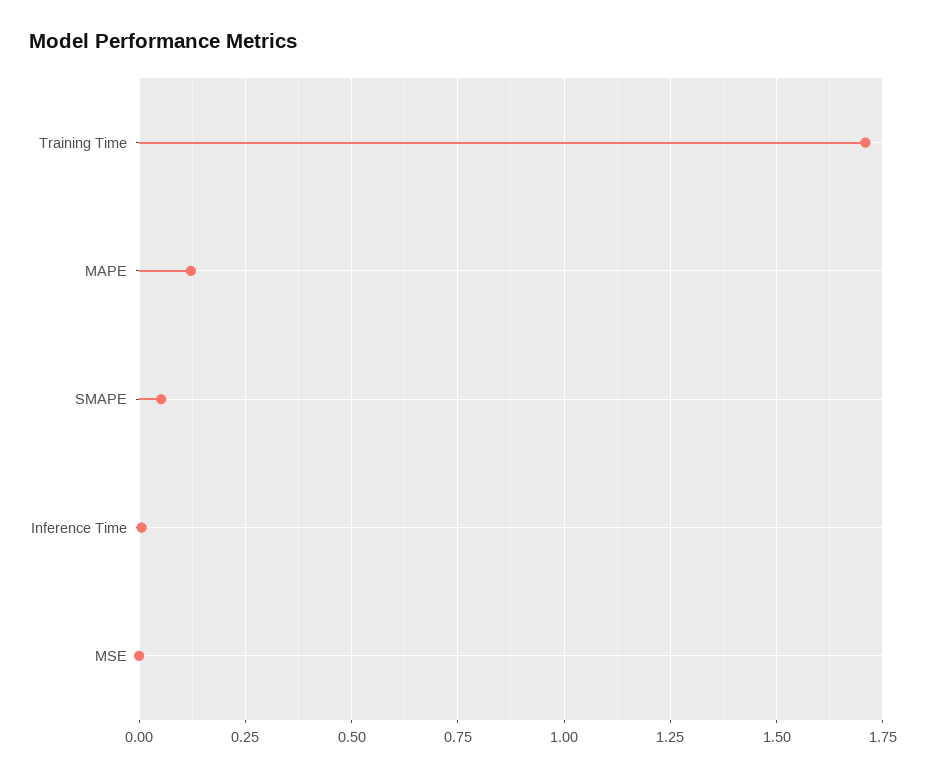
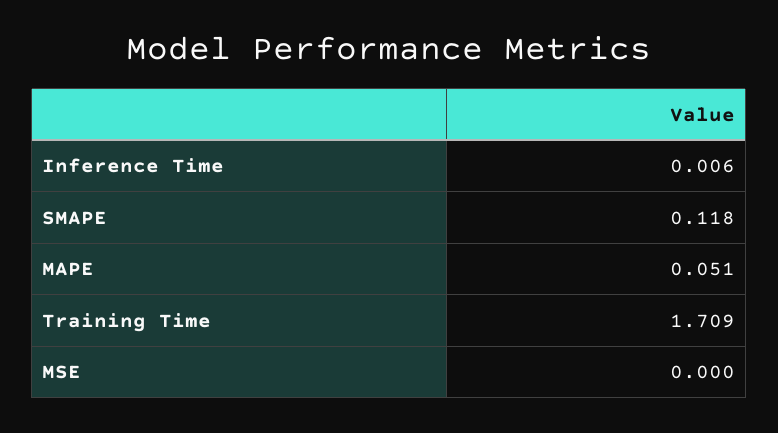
MAPE: 0.125 -> 0.051
SMAPE: 0.05 -> 0.118

